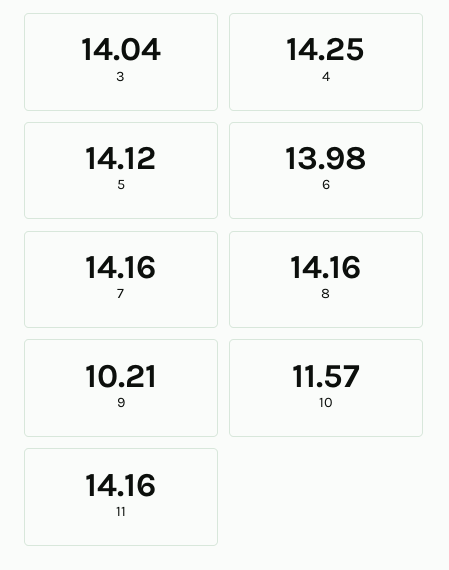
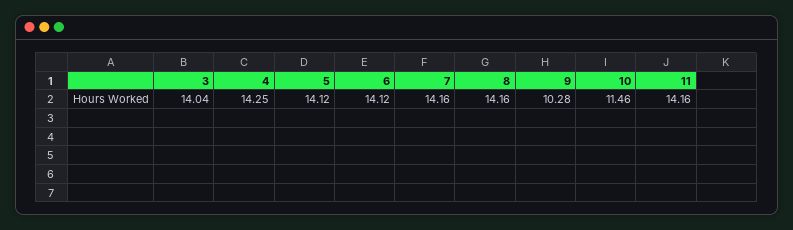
6: 13.98 -> 14.12
9: 10.21 -> 10.28
10: 11.57 -> 11.46

